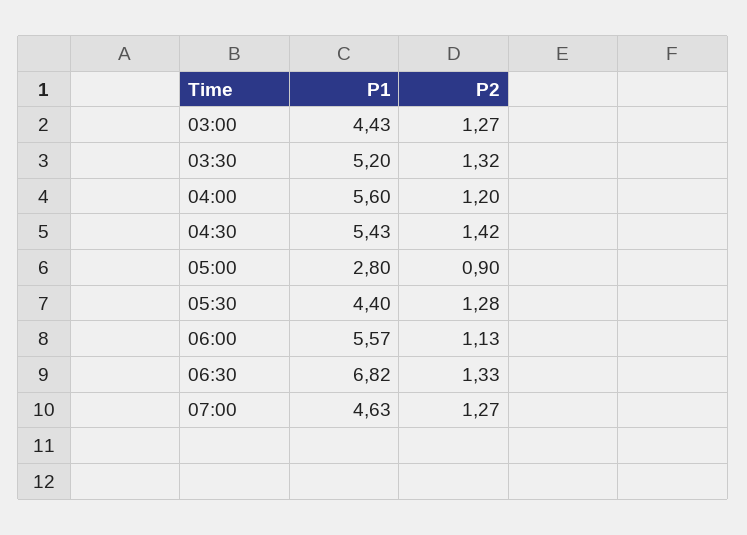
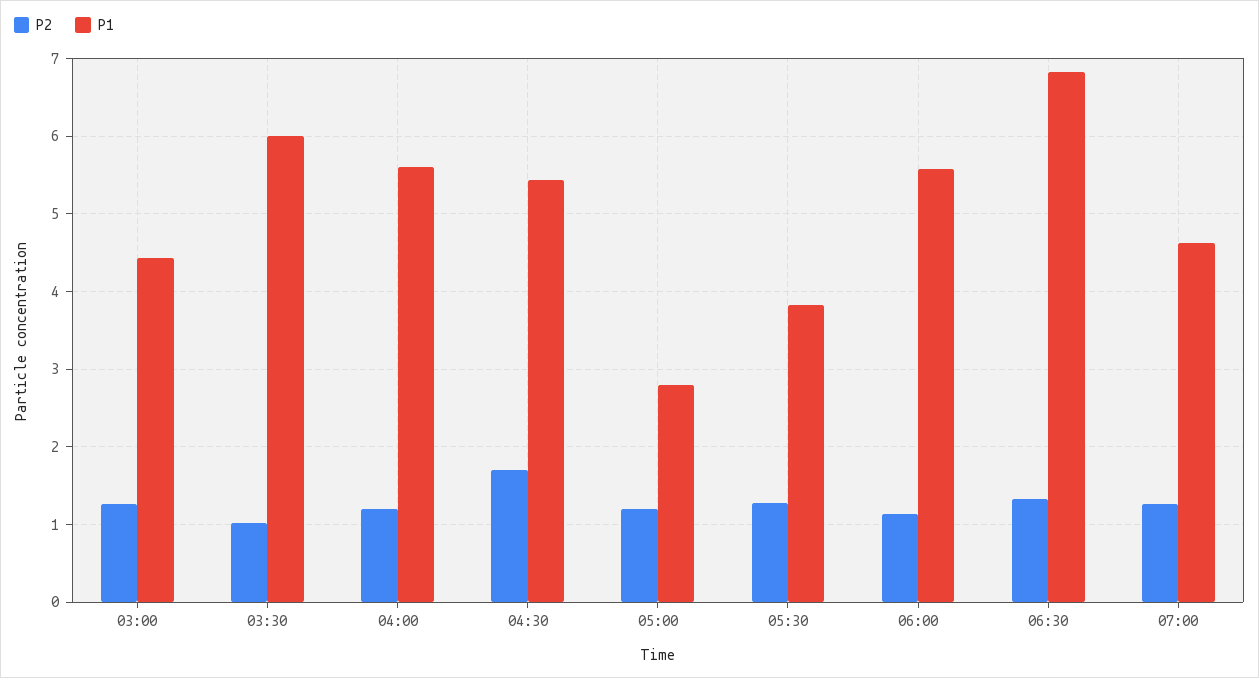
P1, 03:30: 5.2 -> 6
P2, 03:30: 1.32 -> 1
P2, 04:30: 1.42 -> 1.7
P2, 05:00: 0.9 -> 1.2
P1, 05:30: 4.4 -> 3.8

